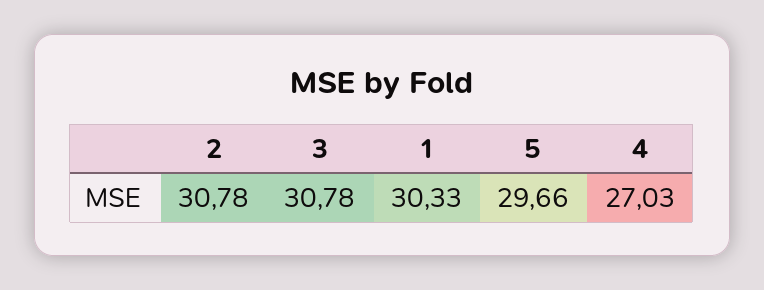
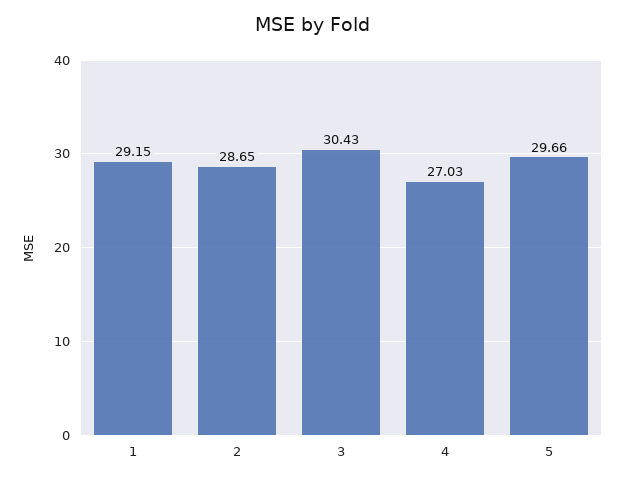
2: 30.78 -> 28.65
3: 30.78 -> 30.43
1: 30.33 -> 29.15

